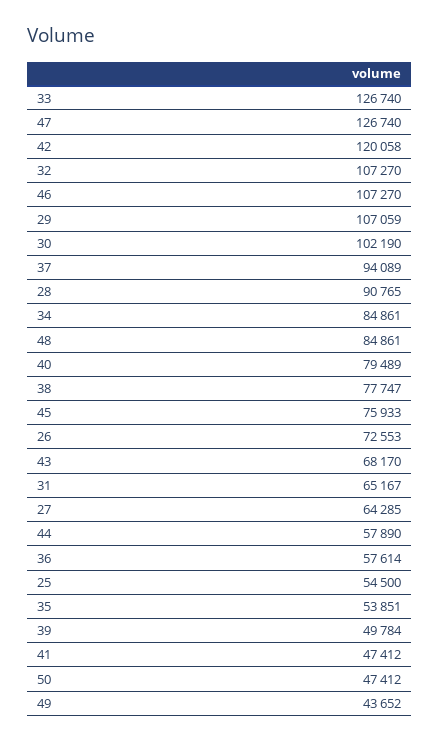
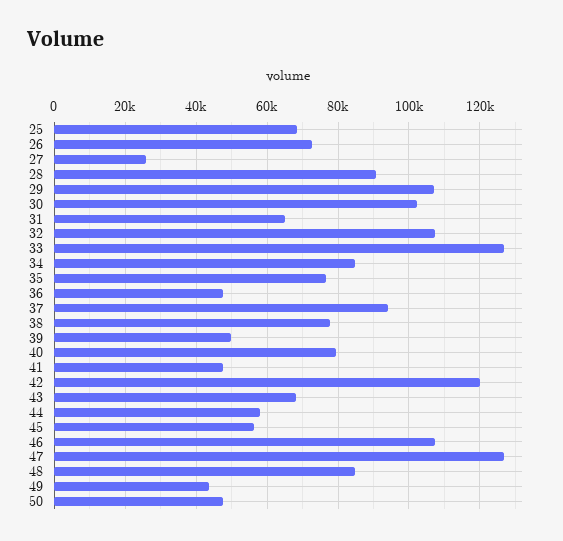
45: 75933 -> 56000
27: 64285 -> 26000
36: 57614 -> 48000
25: 54500 -> 68000
35: 53851 -> 76000

